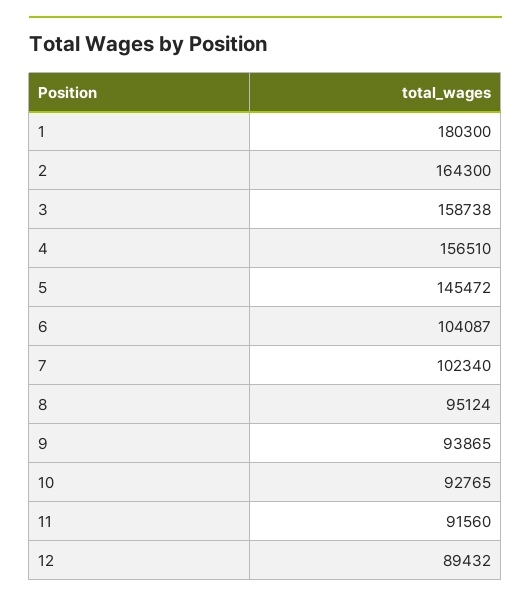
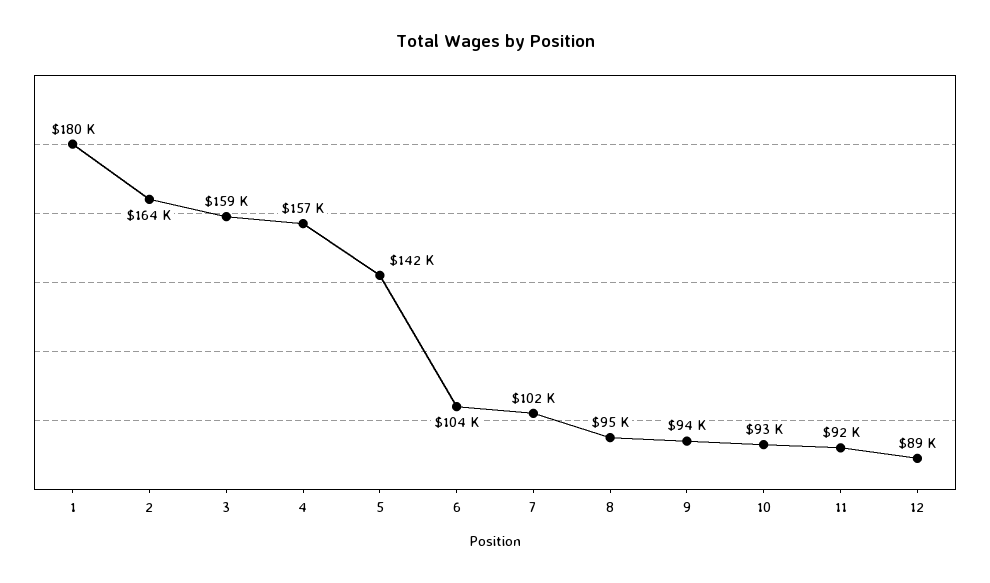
5: 145472 -> 142000

